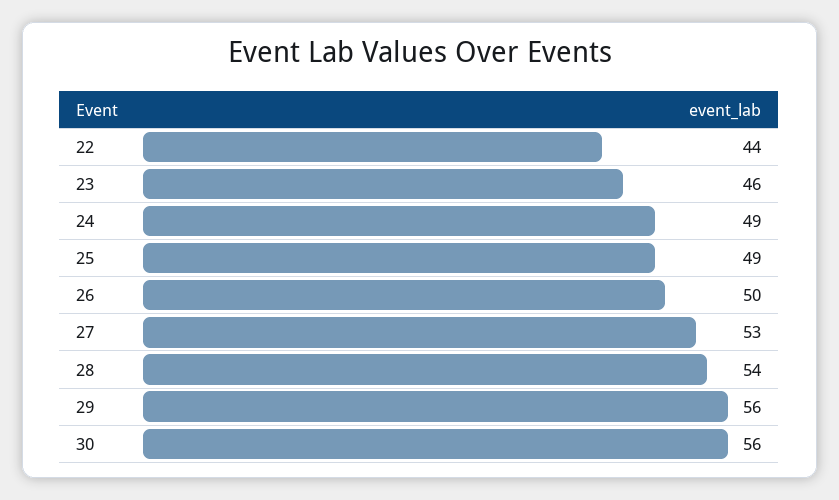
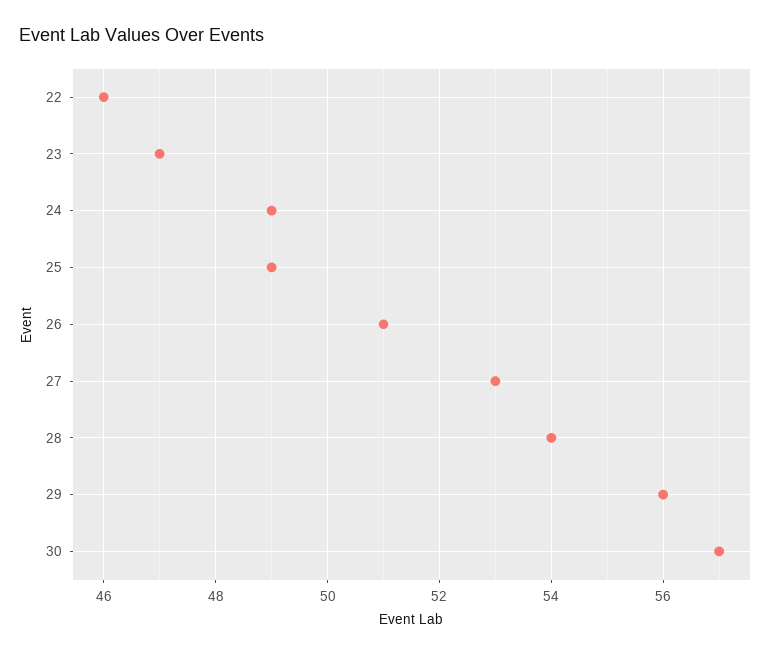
22: 44 -> 46
23: 46 -> 47
26: 50 -> 51
30: 56 -> 57

